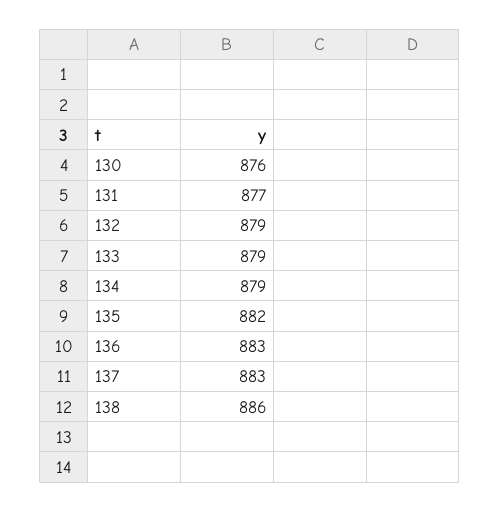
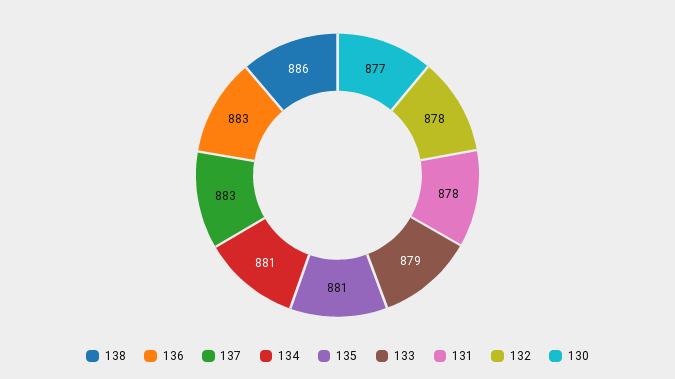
130: 876 -> 877
131: 877 -> 878
132: 879 -> 878
134: 879 -> 881
135: 882 -> 881

